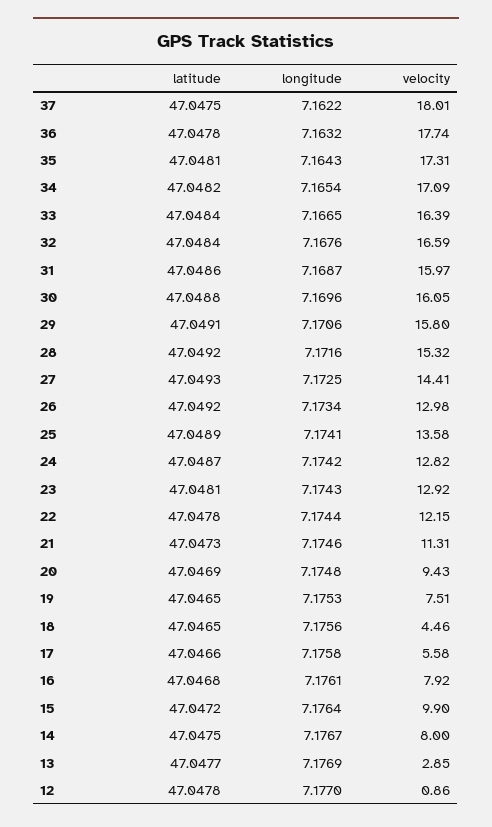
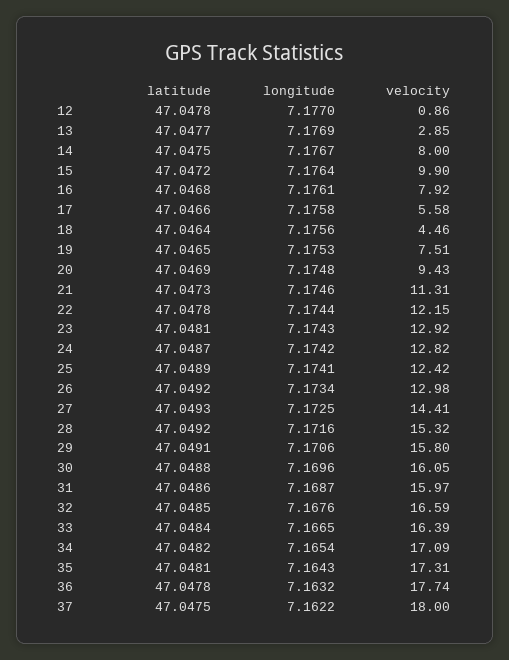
velocity, 37: 18.01 -> 18
latitude, 32: 47.0484 -> 47.0485
velocity, 25: 13.58 -> 12.42
latitude, 18: 47.0465 -> 47.0464

